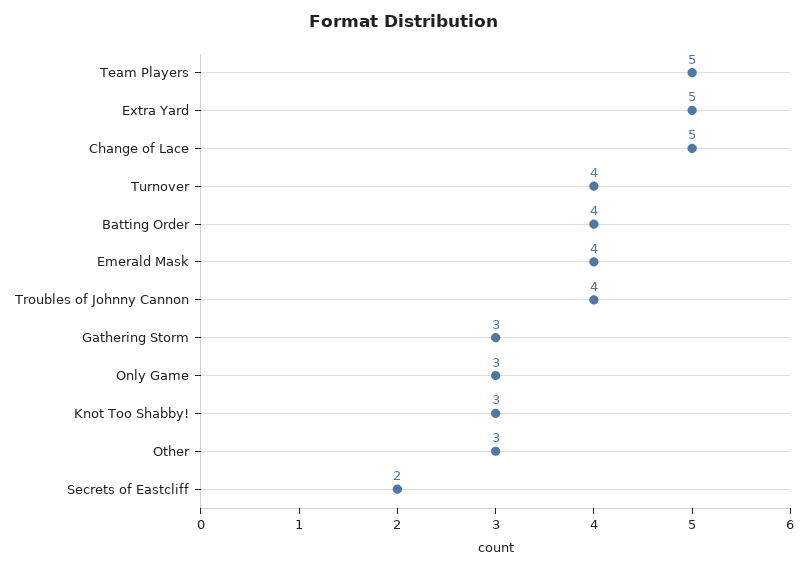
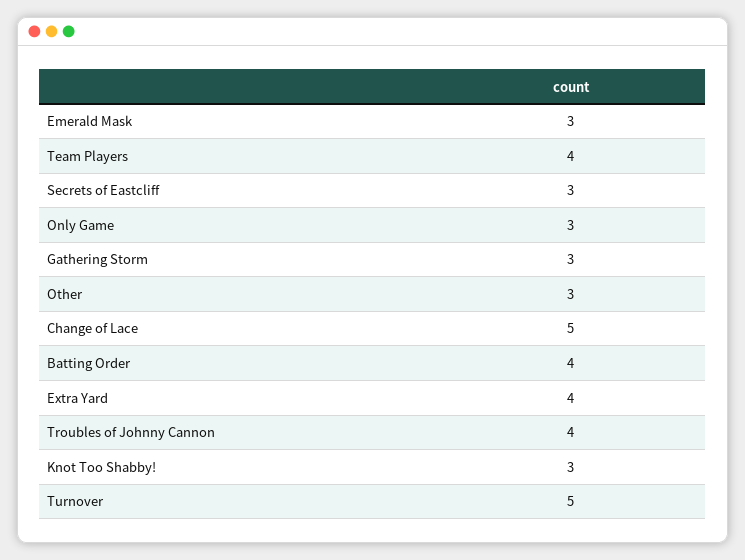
Team Players: 5 -> 4
Extra Yard: 5 -> 4
Turnover: 4 -> 5
Emerald Mask: 4 -> 3
Secrets of Eastcliff: 2 -> 3

